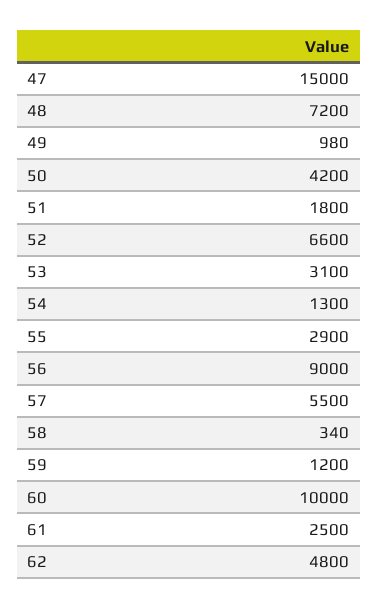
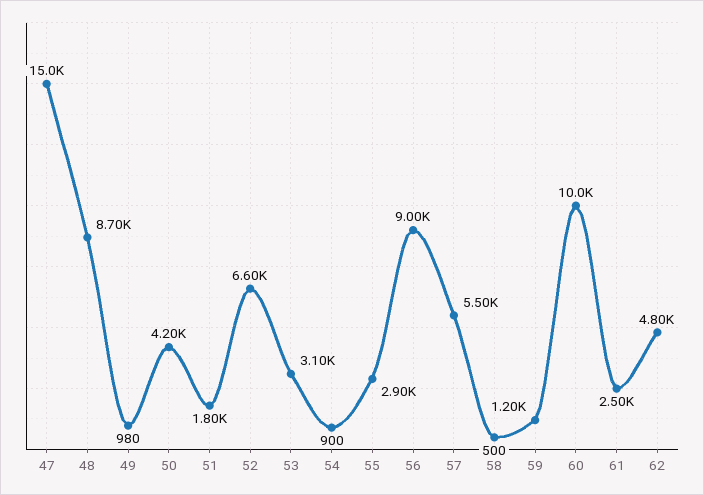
48: 7200 -> 8700
54: 1300 -> 900
58: 340 -> 500

